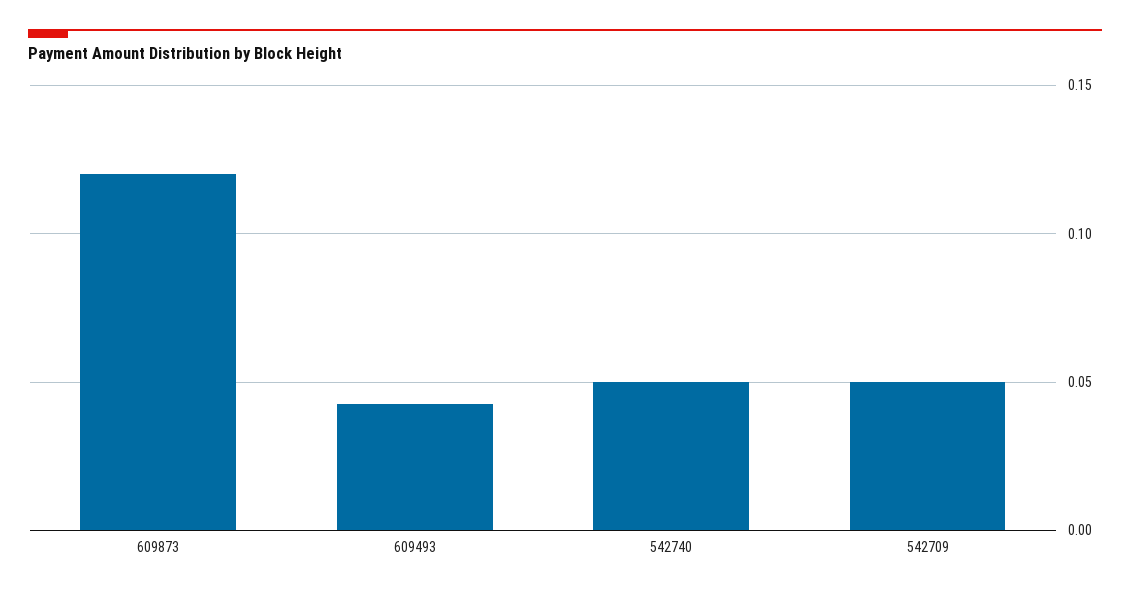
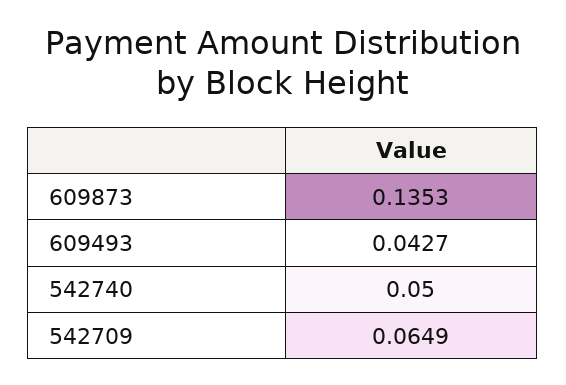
609873: 0.12 -> 0.1353
542709: 0.05 -> 0.0649

